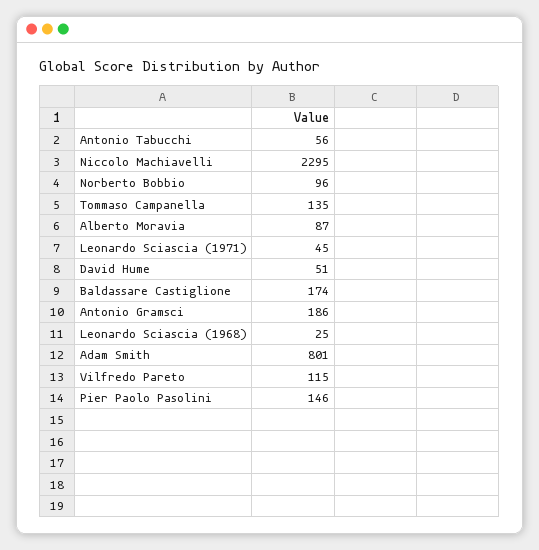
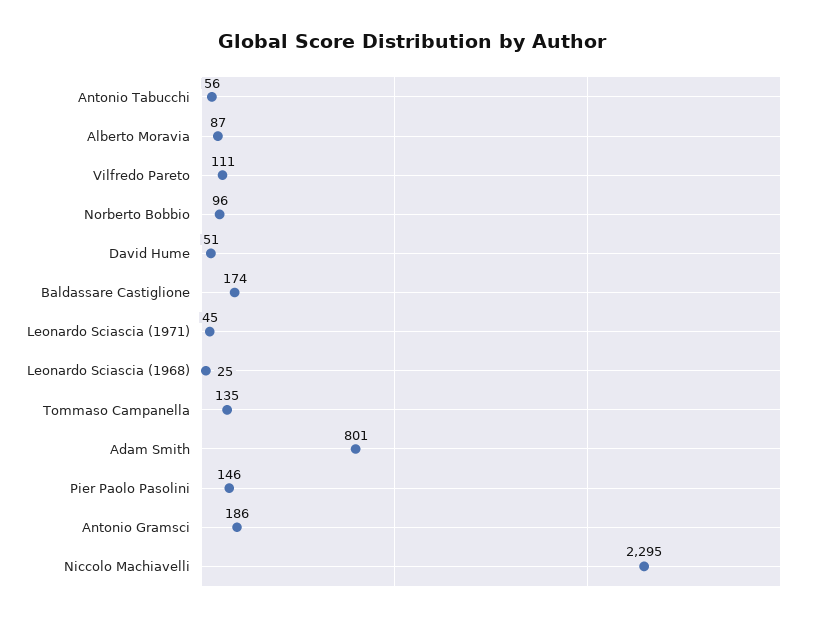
Vilfredo Pareto: 115 -> 111

